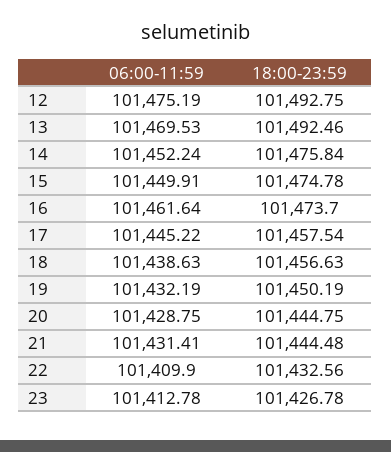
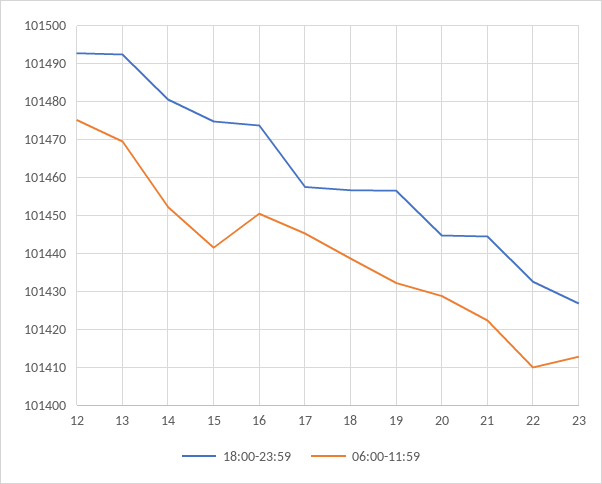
18:00-23:59, 14: 101475.84 -> 101480
06:00-11:59, 15: 101449.91 -> 101442
06:00-11:59, 16: 101461.64 -> 101450
18:00-23:59, 19: 101450.19 -> 101456
06:00-11:59, 21: 101431.41 -> 101422

